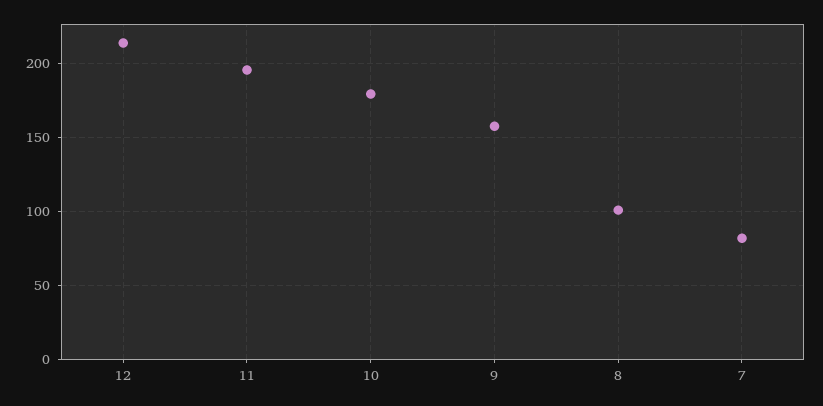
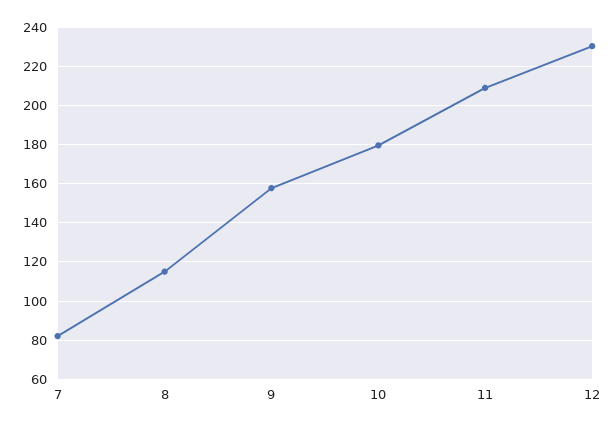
12: 215 -> 230
11: 195 -> 210
8: 100 -> 115

